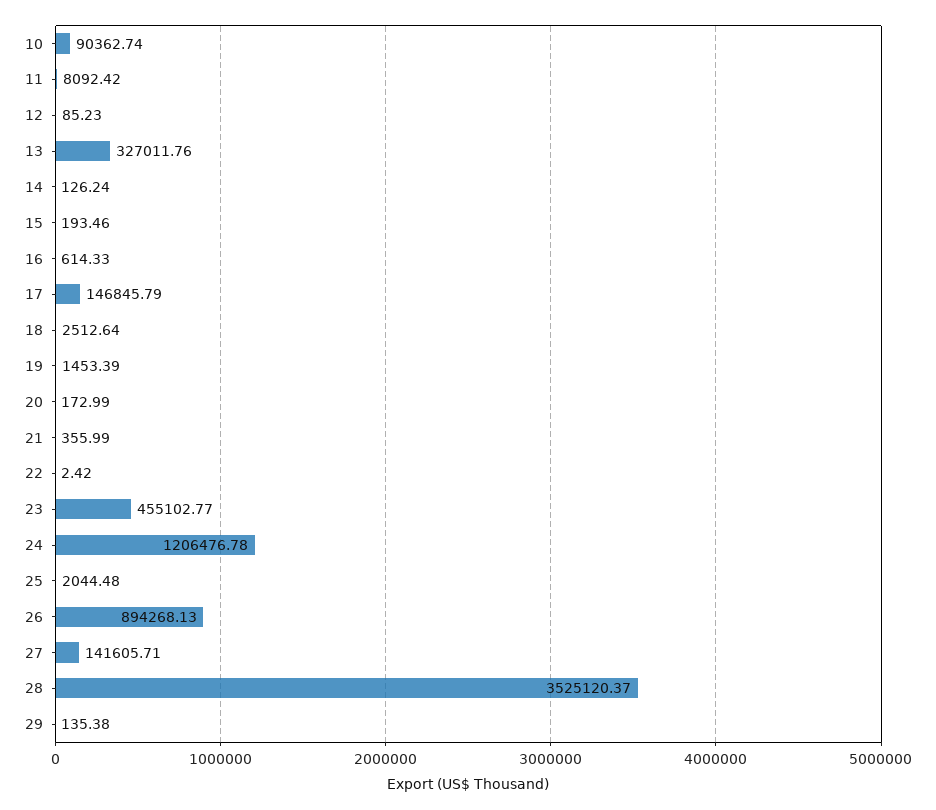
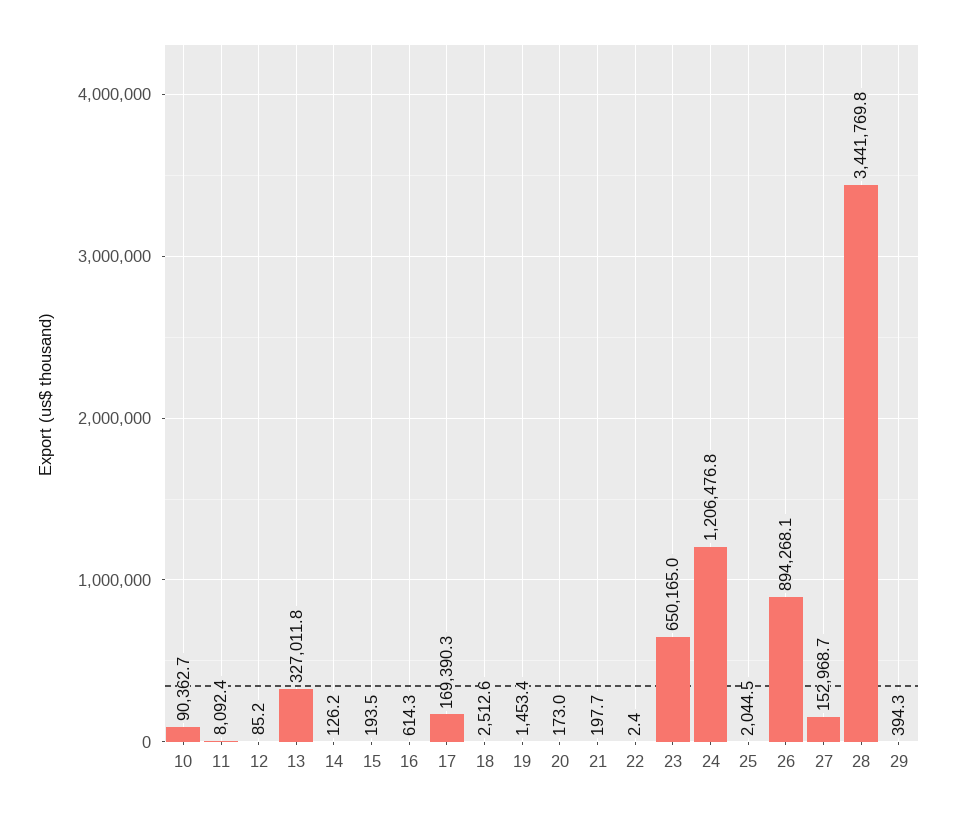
17: 146845.79 -> 169390.3
21: 355.99 -> 197.7
23: 455102.77 -> 650165
27: 141605.71 -> 152968.7
28: 3525120.37 -> 3441769.8
29: 135.38 -> 394.3

